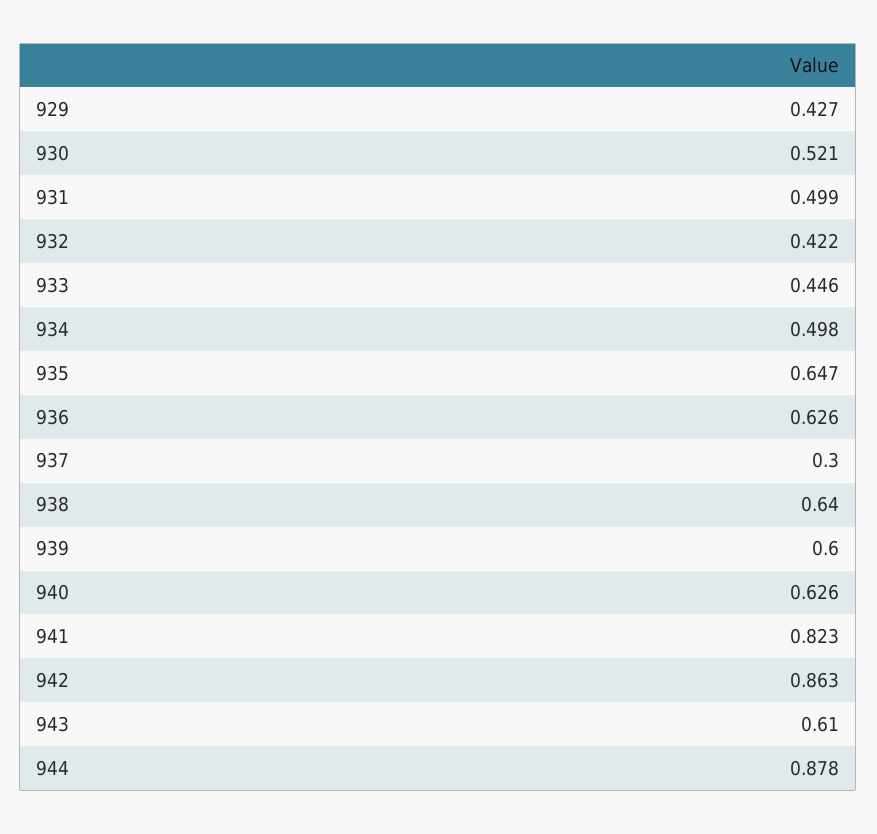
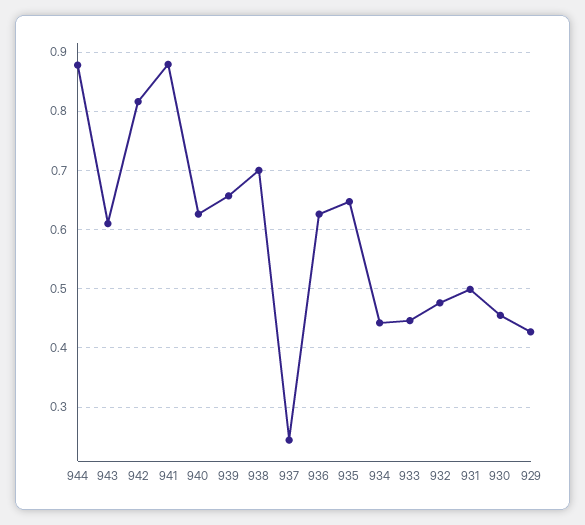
930: 0.521 -> 0.46
932: 0.422 -> 0.48
934: 0.498 -> 0.44
937: 0.3 -> 0.24
938: 0.64 -> 0.7
939: 0.6 -> 0.66
941: 0.823 -> 0.88
942: 0.863 -> 0.82

